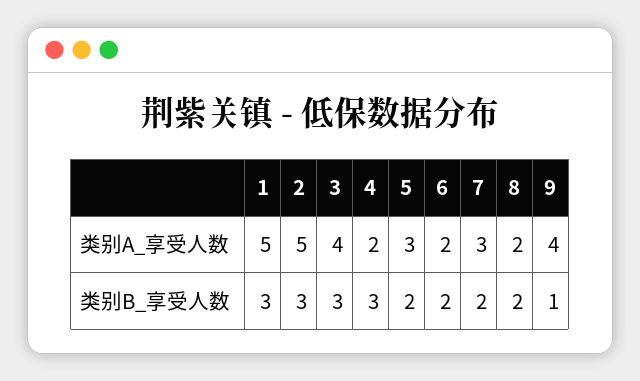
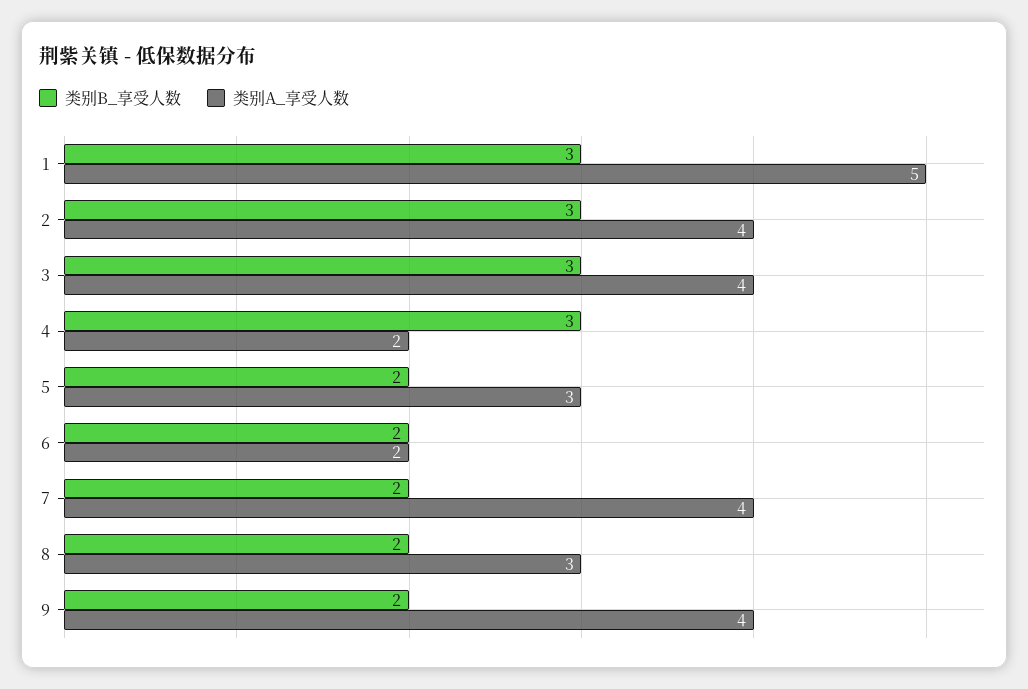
类别A_享受人数, 2: 5 -> 4
类别A_享受人数, 7: 3 -> 4
类别A_享受人数, 8: 2 -> 3
类别B_享受人数, 9: 1 -> 2

